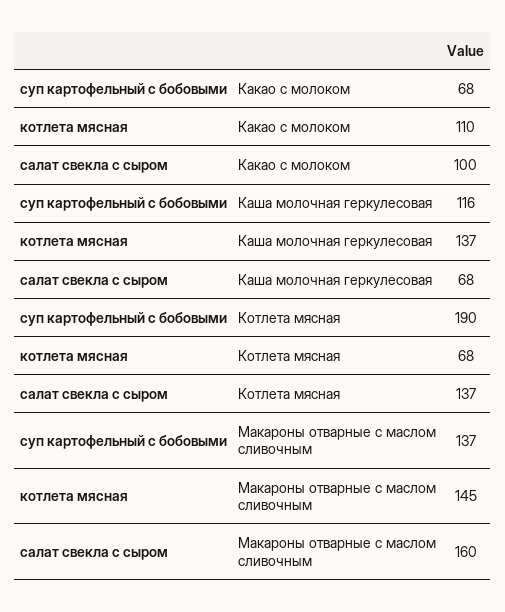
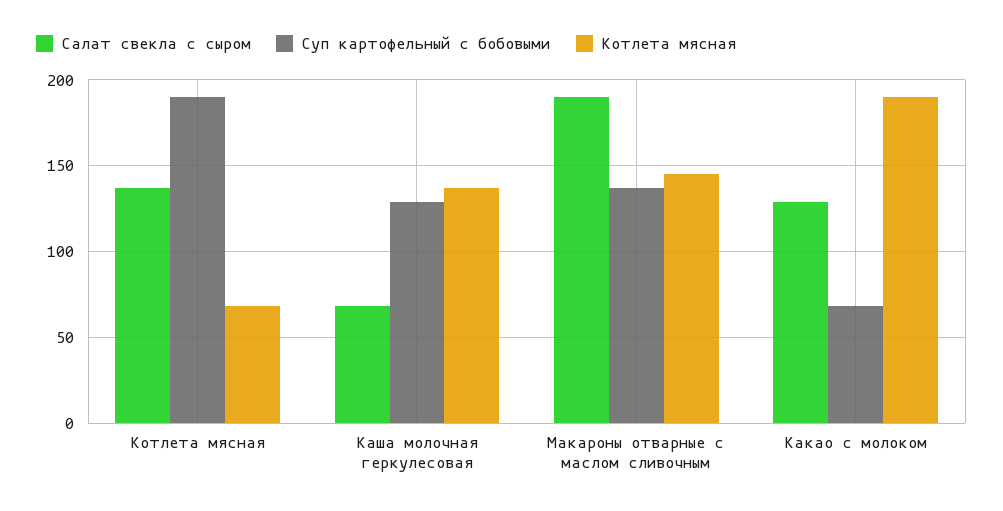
котлета мясная, Какао с молоком: 110 -> 190
салат свекла с сыром, Какао с молоком: 100 -> 130
суп картофельный с бобовыми, Каша молочная геркулесовая: 116 -> 130
салат свекла с сыром, Макароны отварные с маслом сливочным: 160 -> 190

